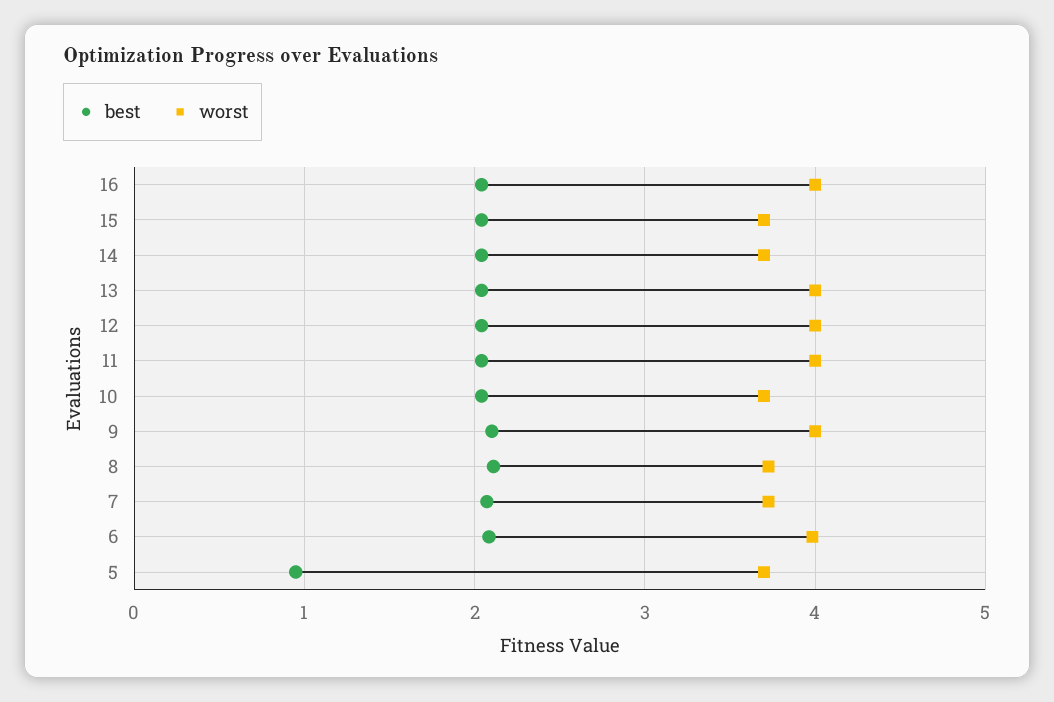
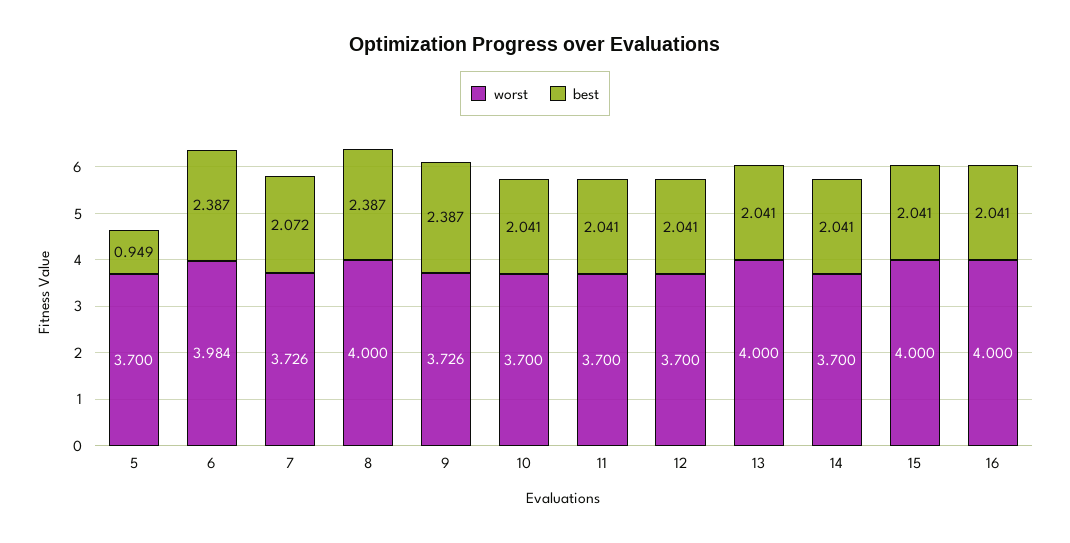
worst, 15: 3.7 -> 4
worst, 12: 4 -> 3.7
worst, 11: 4 -> 3.7
best, 9: 2.1 -> 2.387
worst, 9: 4 -> 3.726
best, 8: 2.1 -> 2.387
worst, 8: 3.7 -> 4
best, 6: 2.1 -> 2.387

